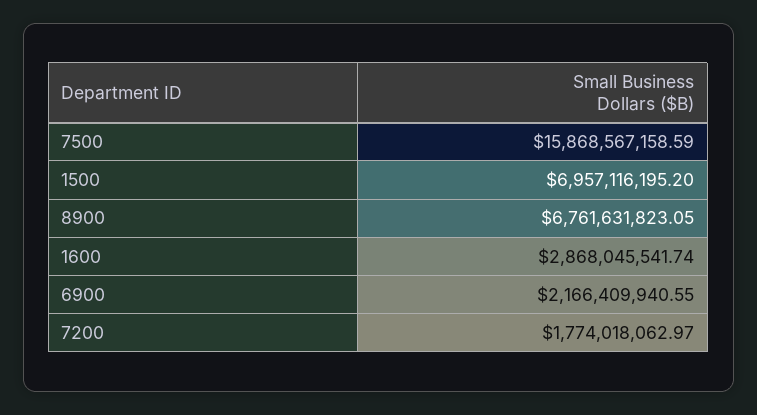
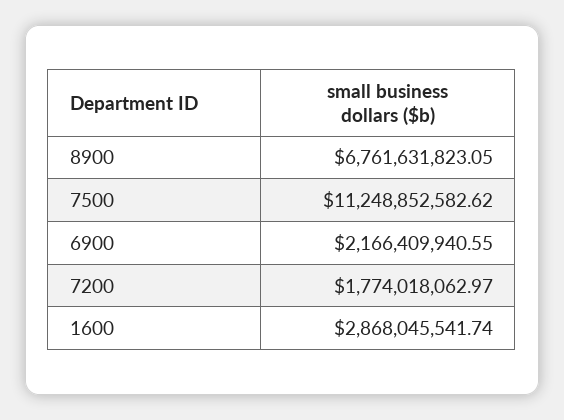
7500: 15868567158.59 -> 11248852582.62
1500: 6957116195.2 -> none

